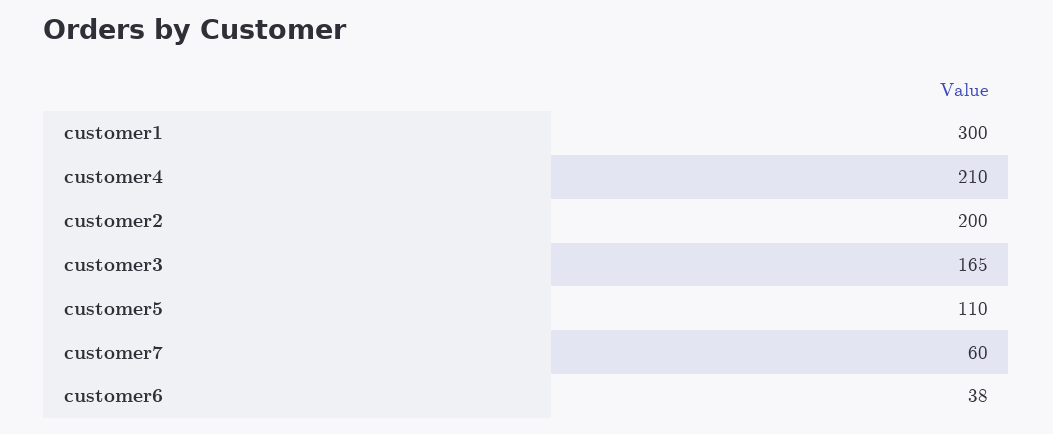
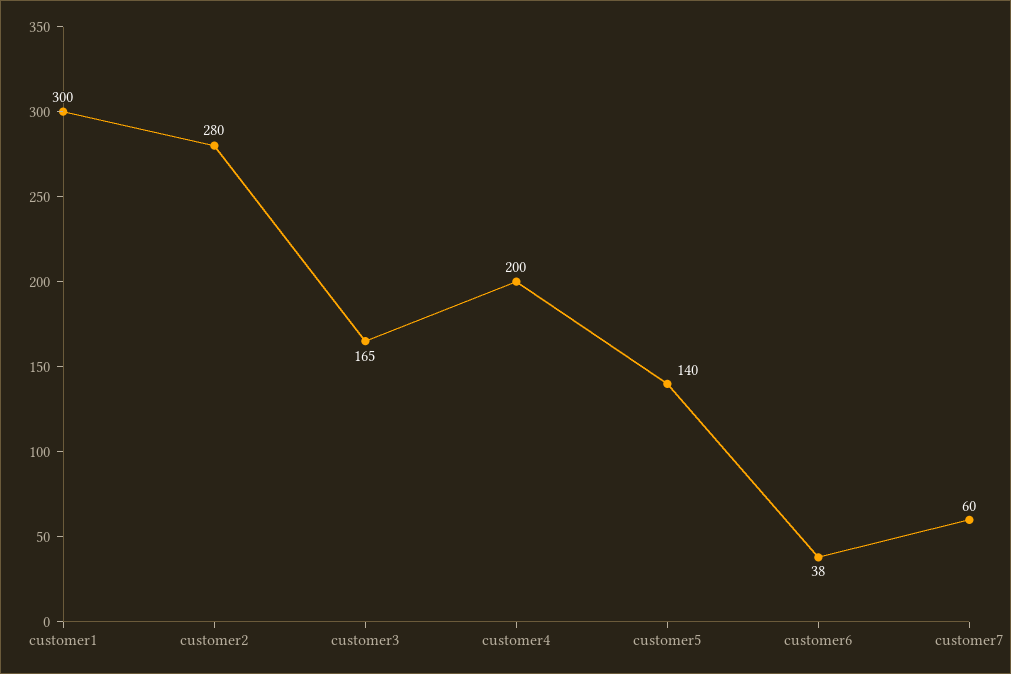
customer4: 210 -> 200
customer2: 200 -> 280
customer5: 110 -> 140

